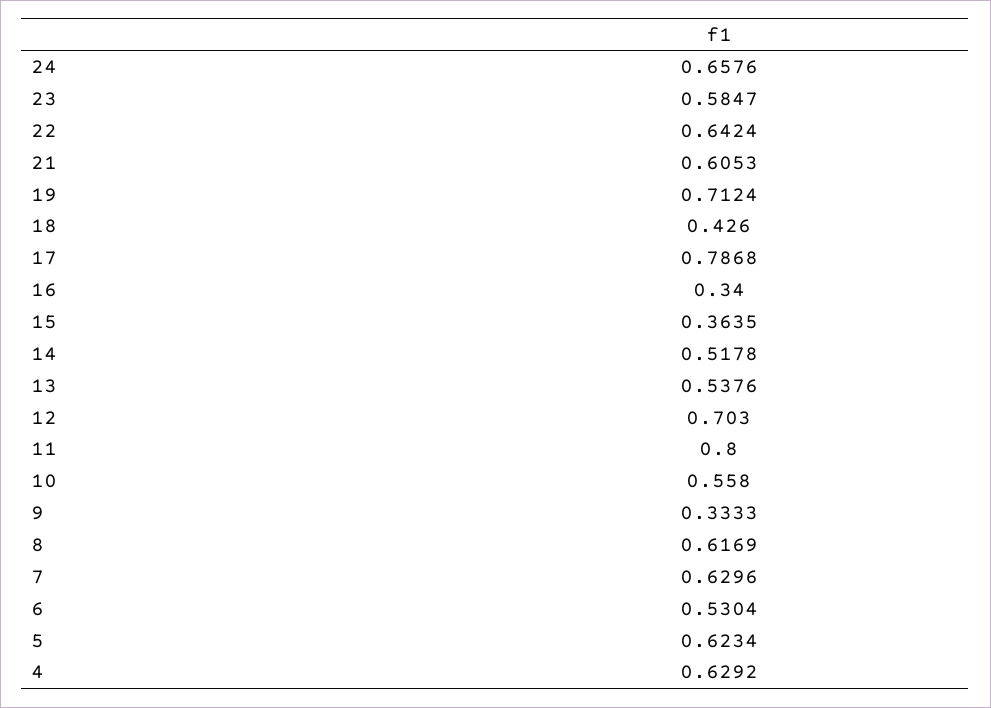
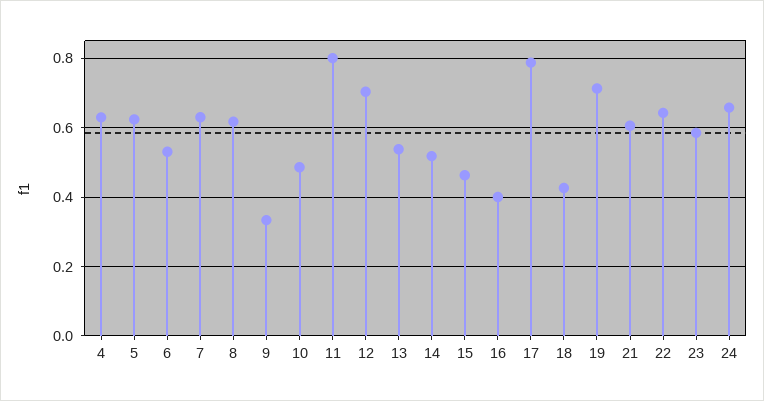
16: 0.34 -> 0.4
15: 0.3635 -> 0.46
10: 0.558 -> 0.48

